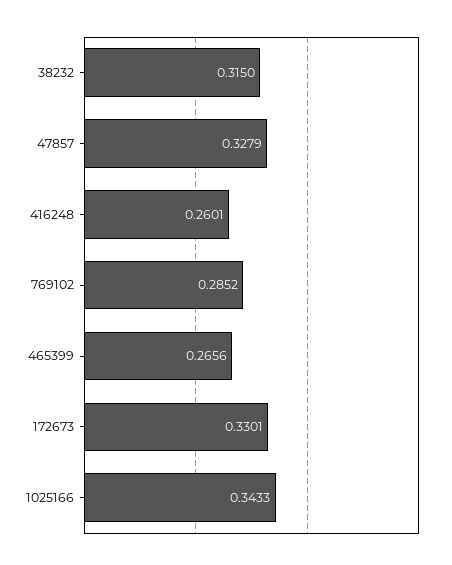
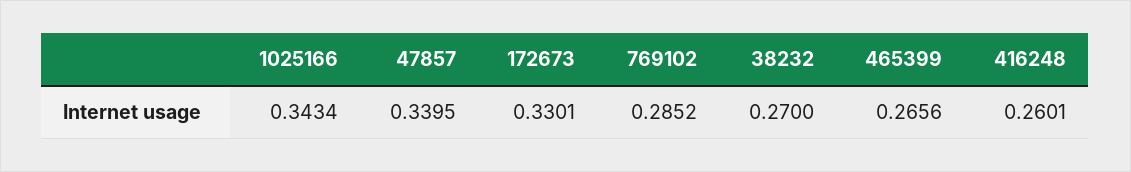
38232: 0.315 -> 0.27
47857: 0.3279 -> 0.3395
1025166: 0.3433 -> 0.3434

